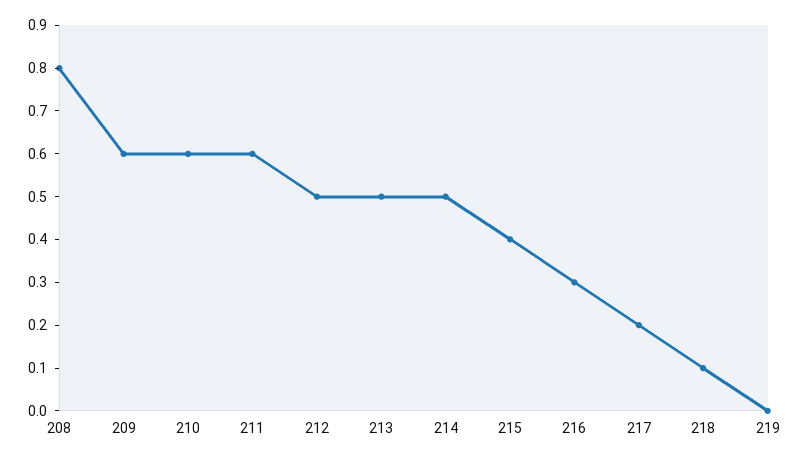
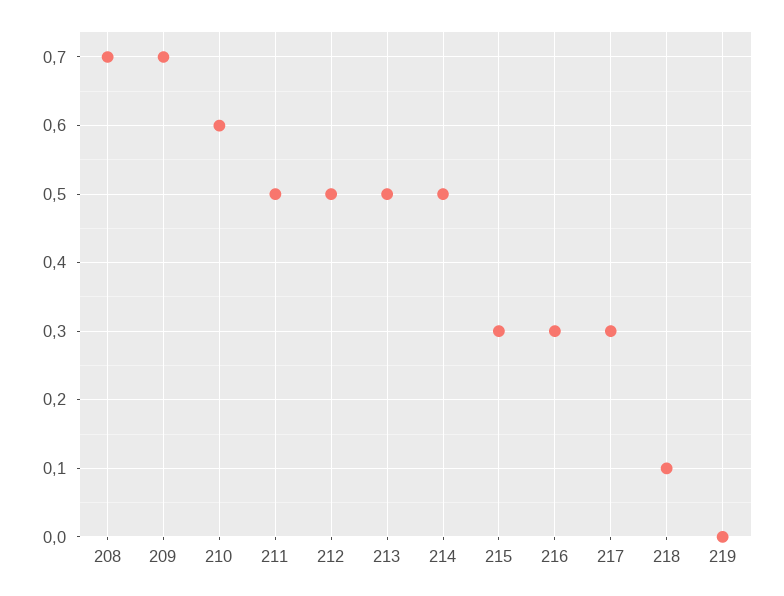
208: 0.8 -> 0.7
209: 0.6 -> 0.7
211: 0.6 -> 0.5
215: 0.4 -> 0.3
217: 0.2 -> 0.3

